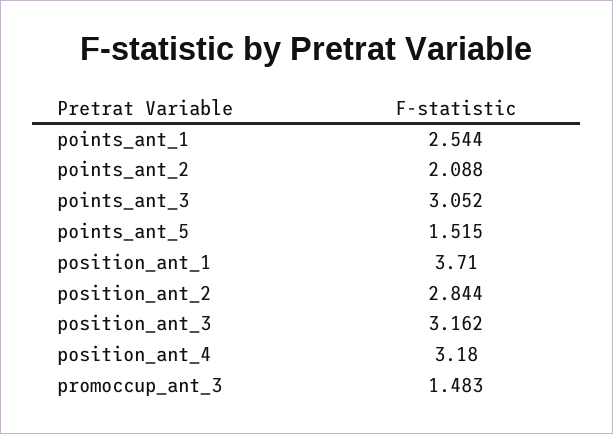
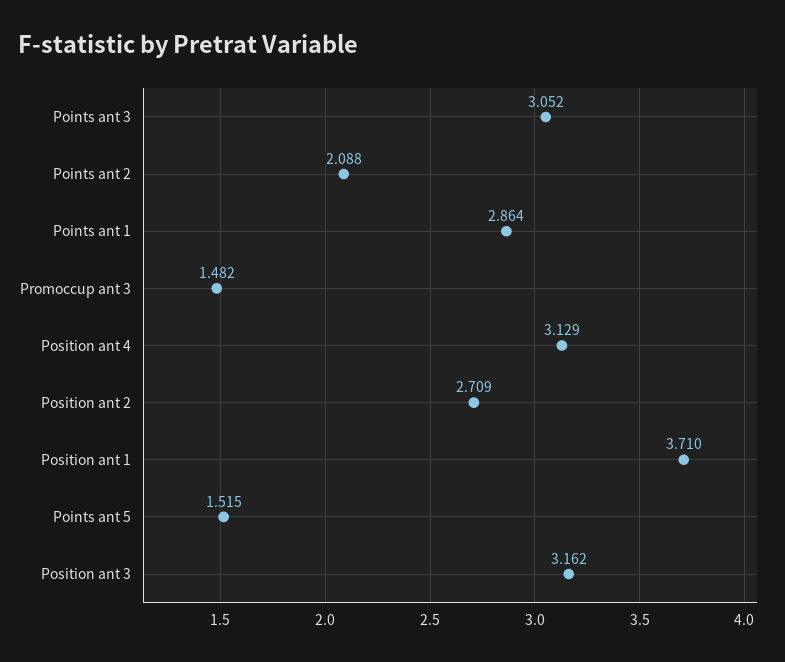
points_ant_1: 2.544 -> 2.864
position_ant_2: 2.844 -> 2.709
position_ant_4: 3.18 -> 3.129
promoccup_ant_3: 1.483 -> 1.482

